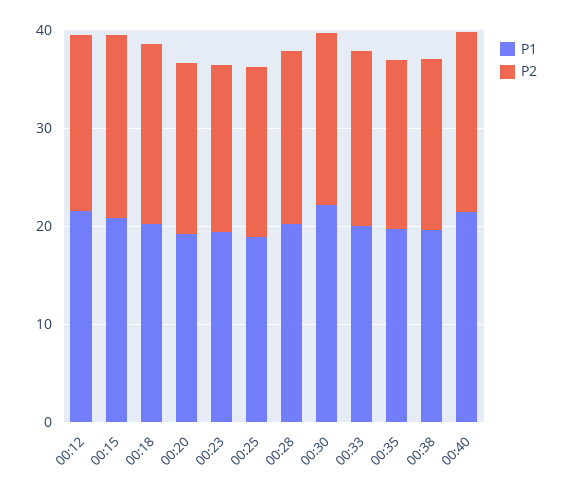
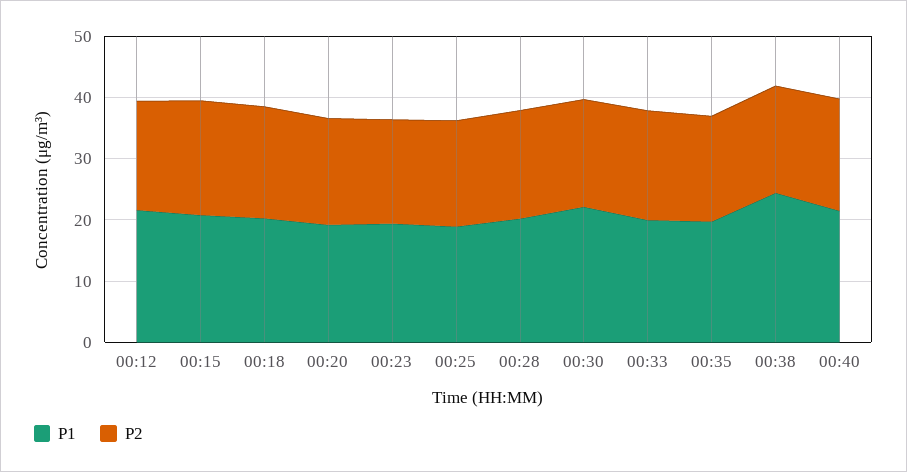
P1, 00:38: 20 -> 24

